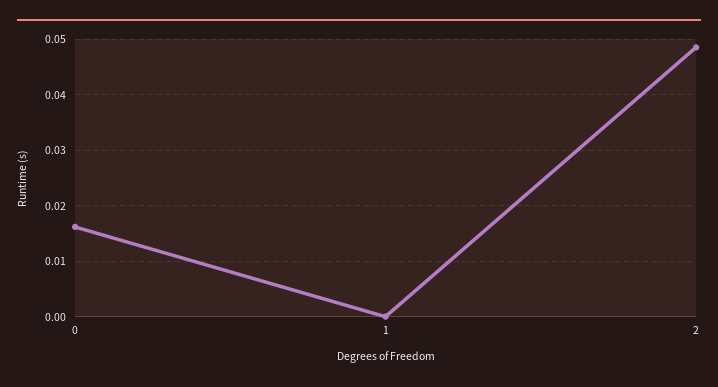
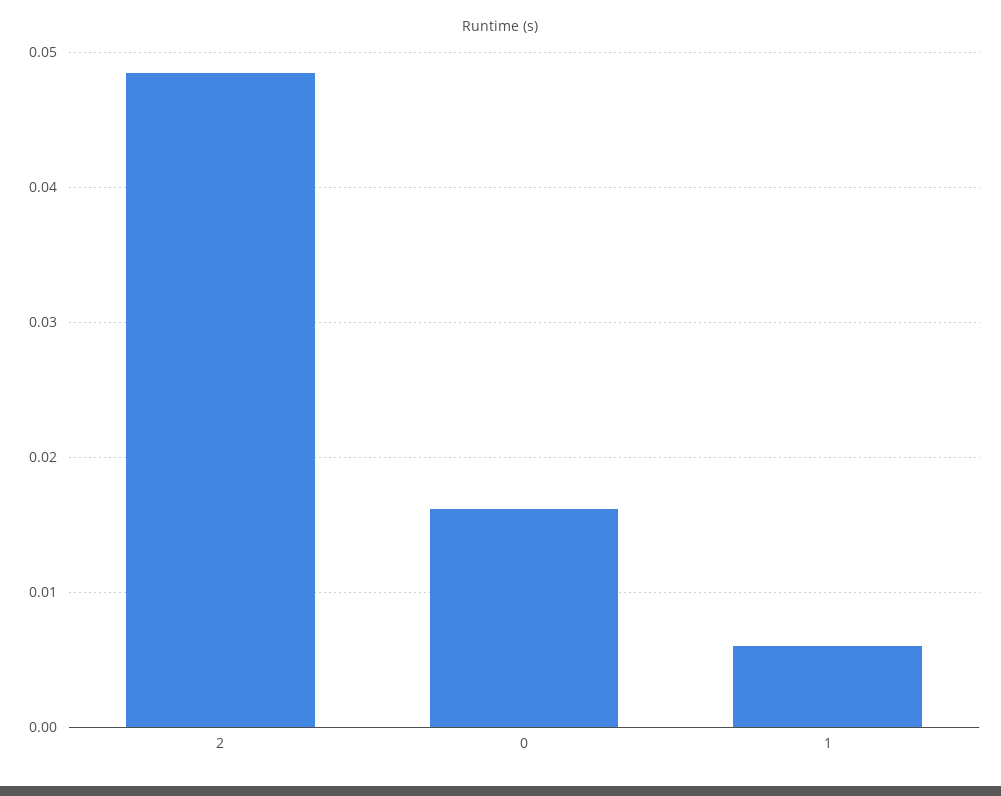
1: 0 -> 0.006

